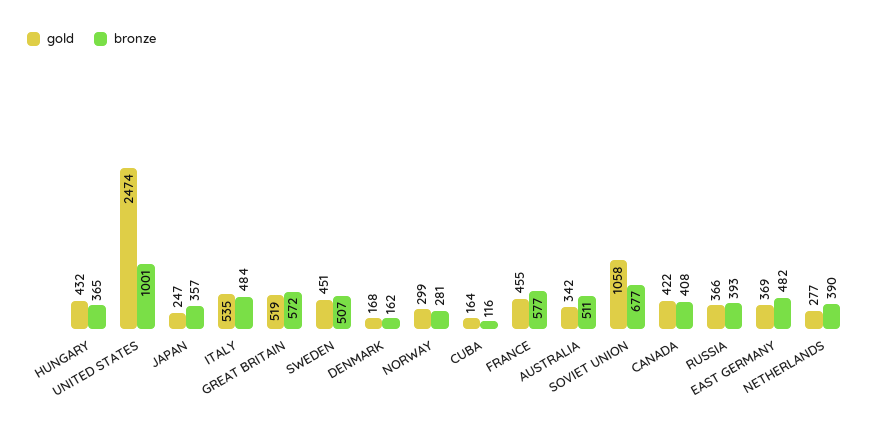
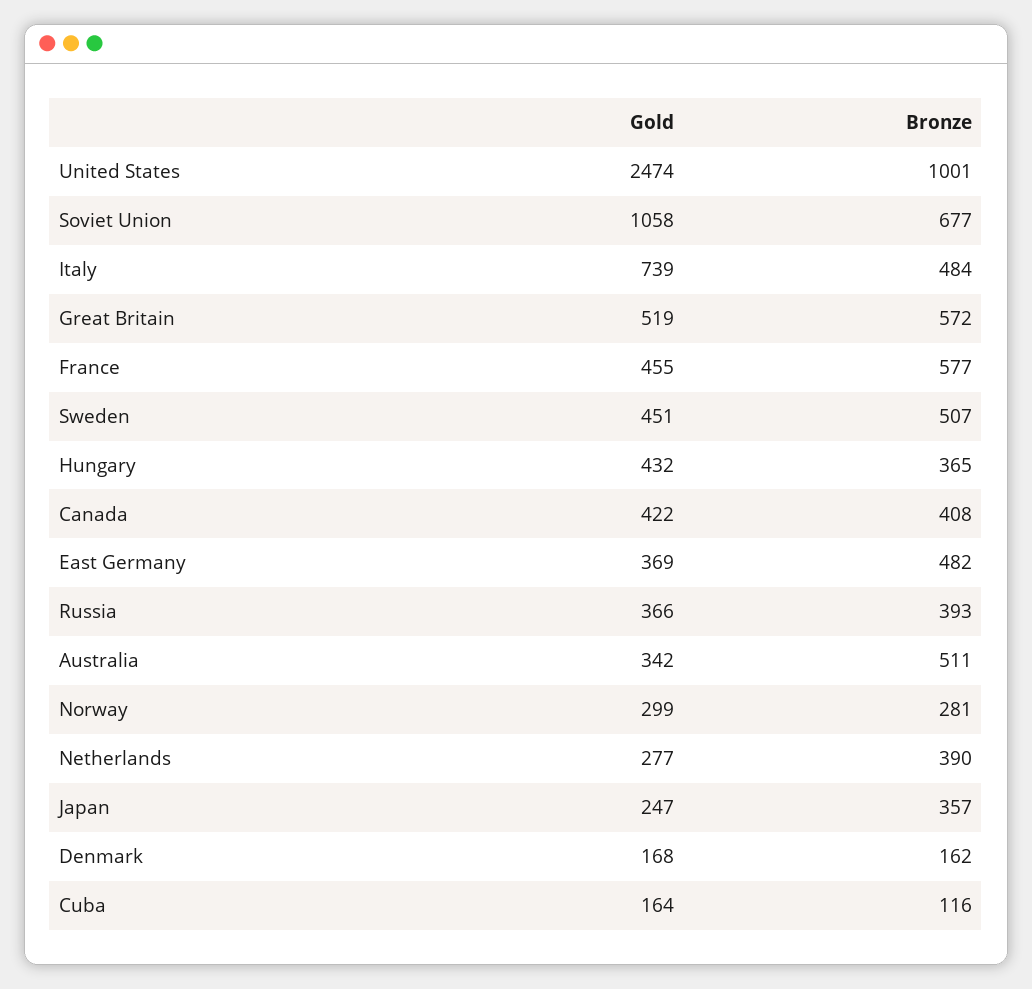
gold, ITALY: 535 -> 739

